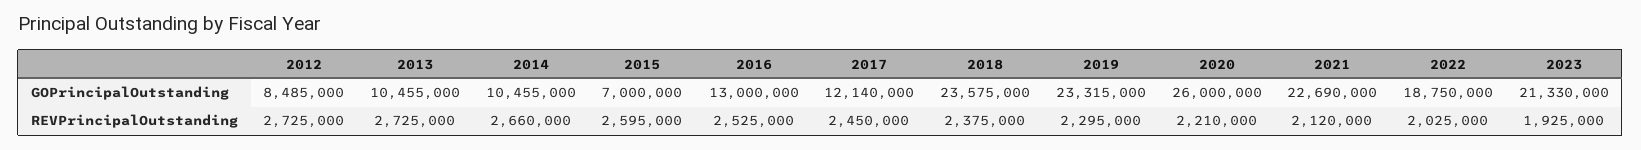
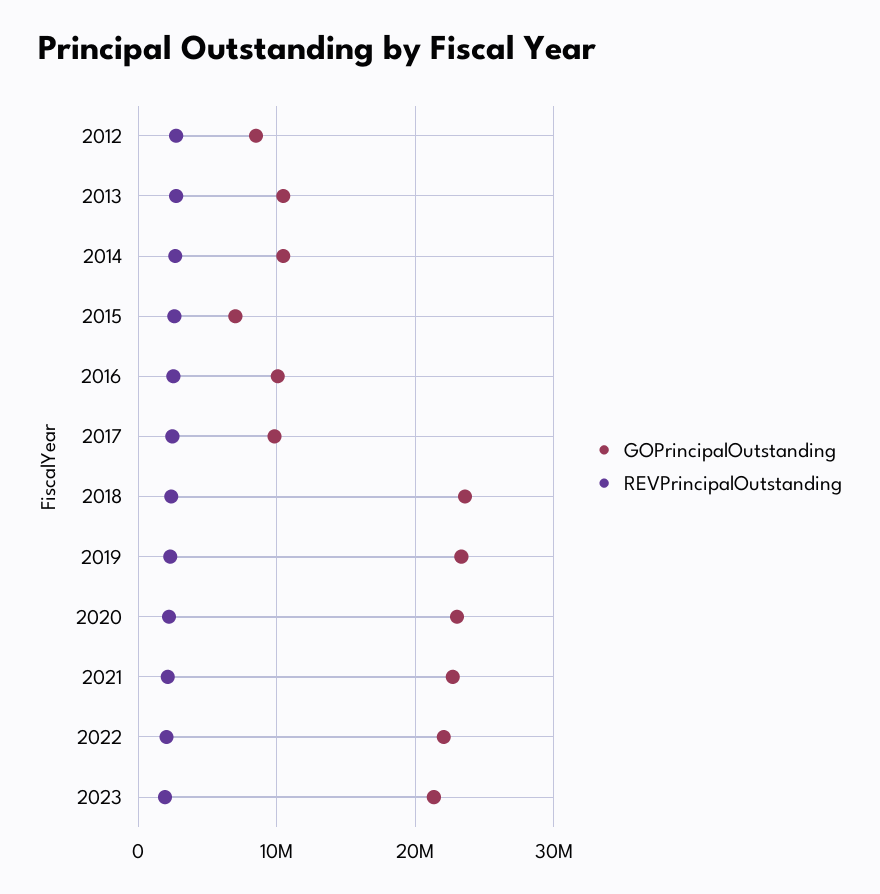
GOPrincipalOutstanding, 2016: 13000000 -> 10000000
GOPrincipalOutstanding, 2017: 12140000 -> 10000000
GOPrincipalOutstanding, 2020: 26000000 -> 23000000
GOPrincipalOutstanding, 2022: 18750000 -> 22000000

